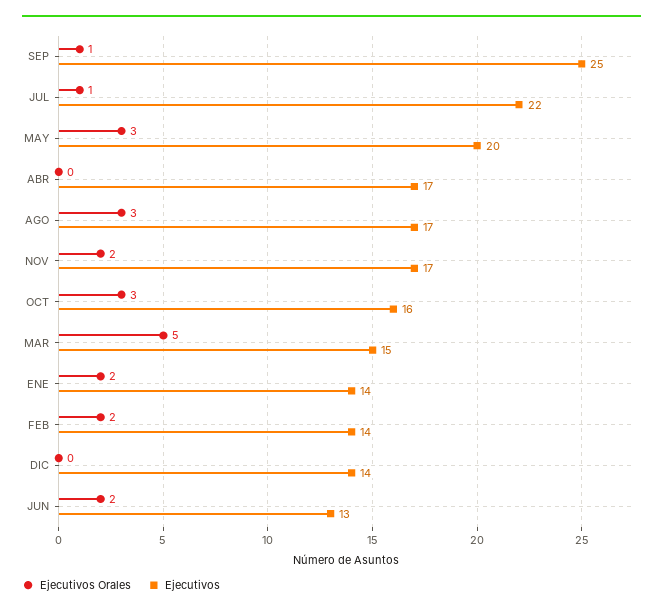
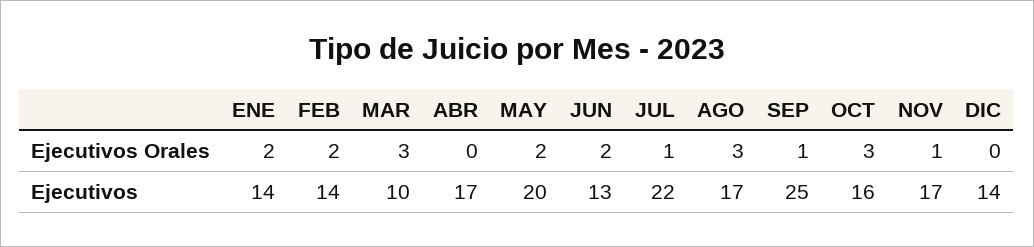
Ejecutivos Orales, MAY: 3 -> 2
Ejecutivos Orales, NOV: 2 -> 1
Ejecutivos Orales, MAR: 5 -> 3
Ejecutivos, MAR: 15 -> 10

